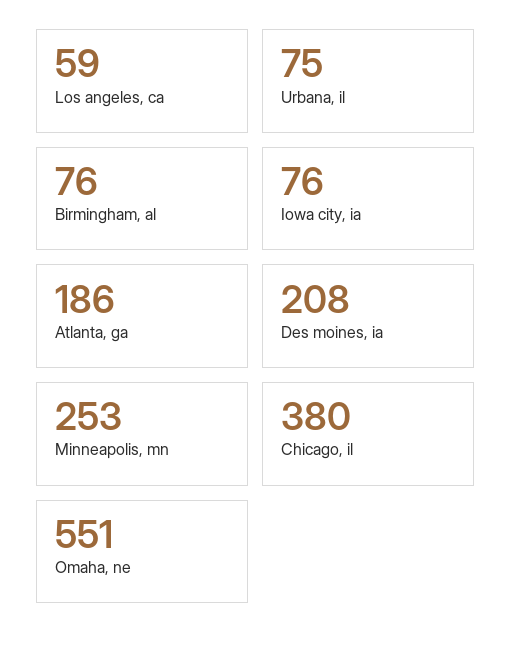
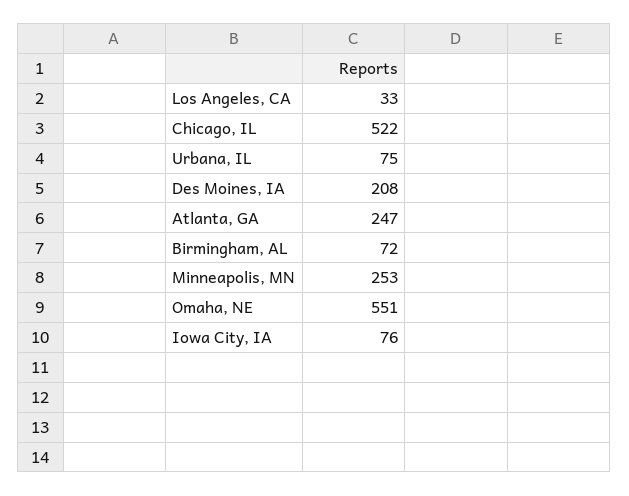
Los angeles, ca: 59 -> 33
Birmingham, al: 76 -> 72
Atlanta, ga: 186 -> 247
Chicago, il: 380 -> 522

